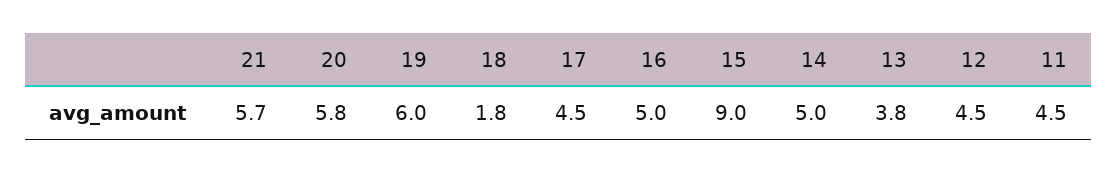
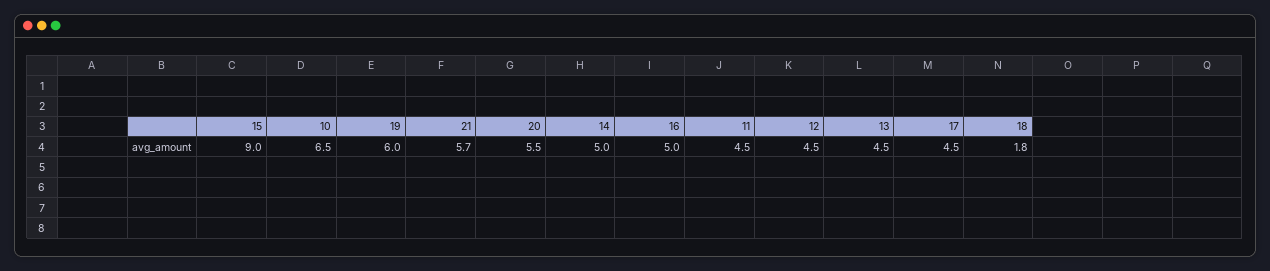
20: 5.8 -> 5.5
13: 3.8 -> 4.5
10: none -> 6.5

